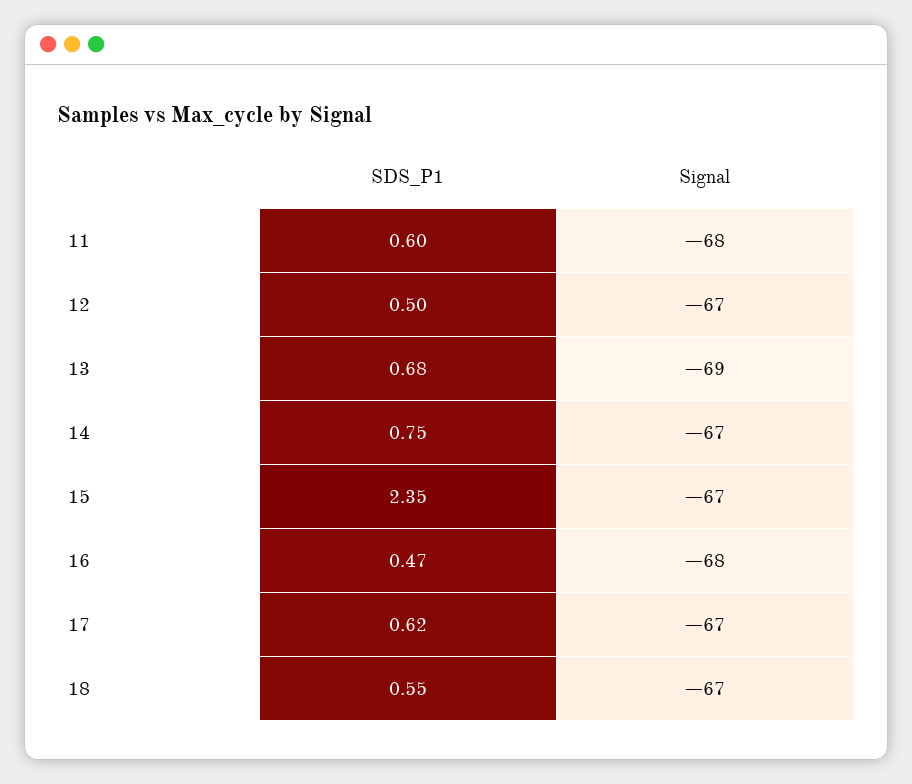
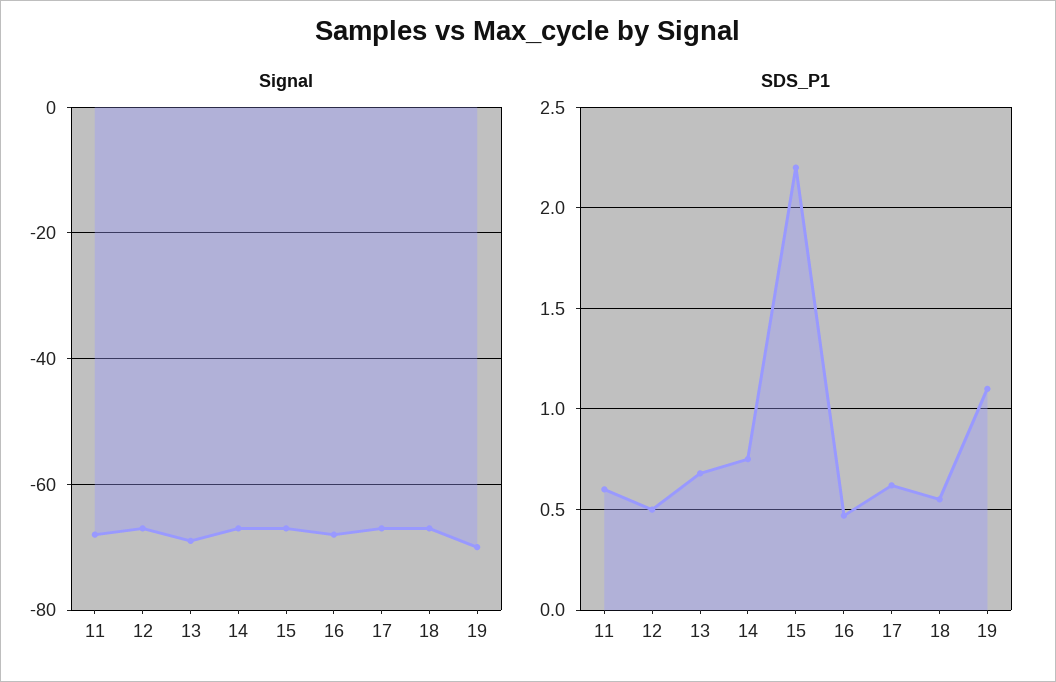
SDS_P1, 15: 2.35 -> 2.2
Signal, 19: none -> -70
SDS_P1, 19: none -> 1.1

